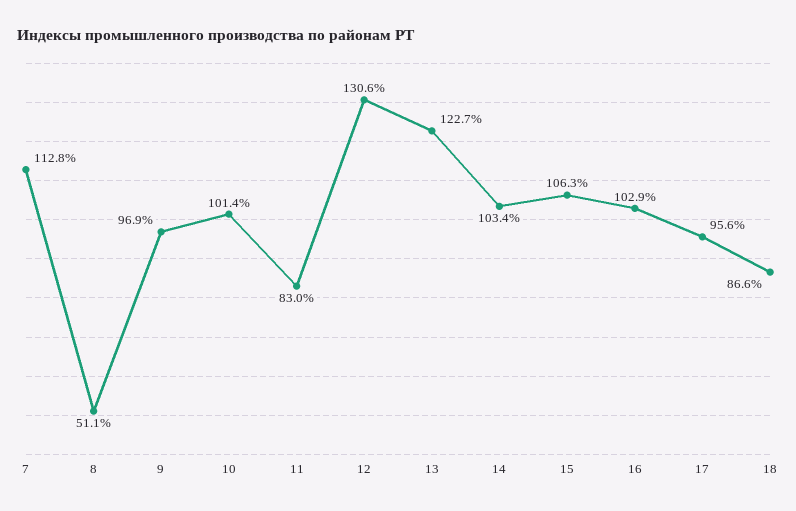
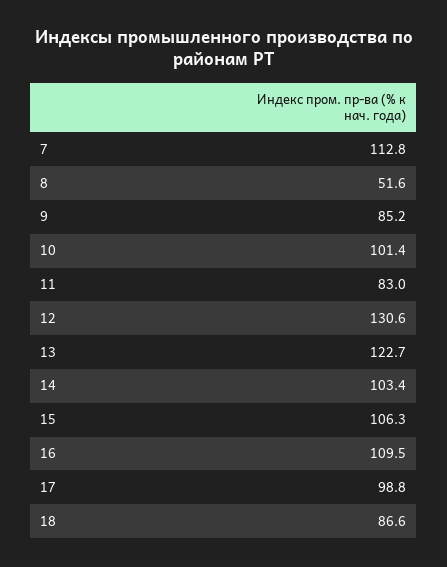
8: 51.1 -> 51.6
9: 96.9 -> 85.2
16: 102.9 -> 109.5
17: 95.6 -> 98.8

